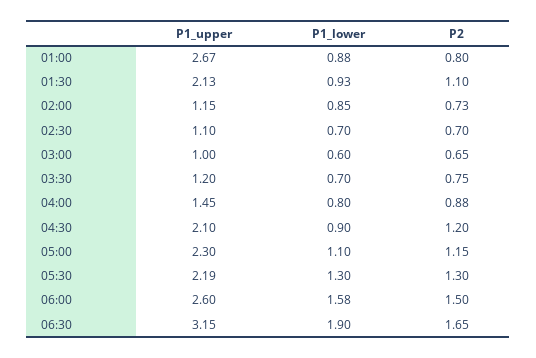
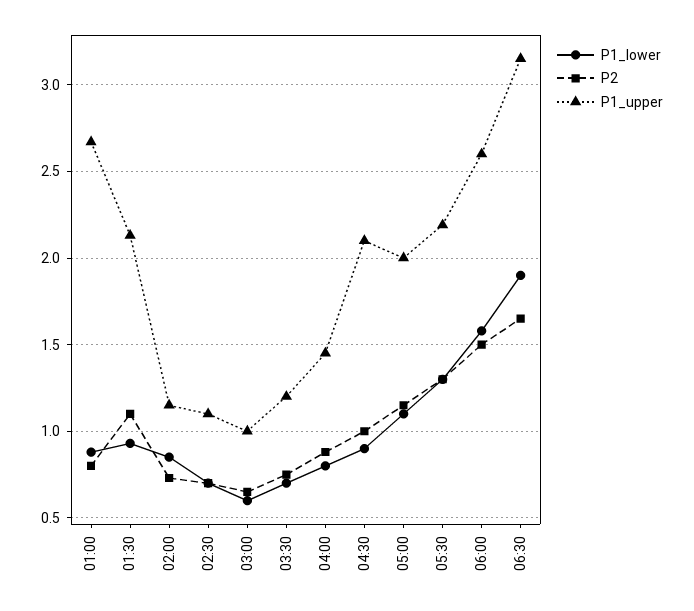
P2, 04:30: 1.2 -> 1
P1_upper, 05:00: 2.3 -> 2

